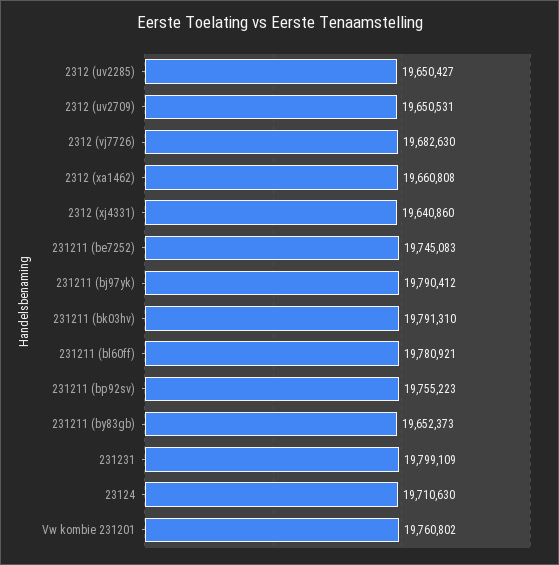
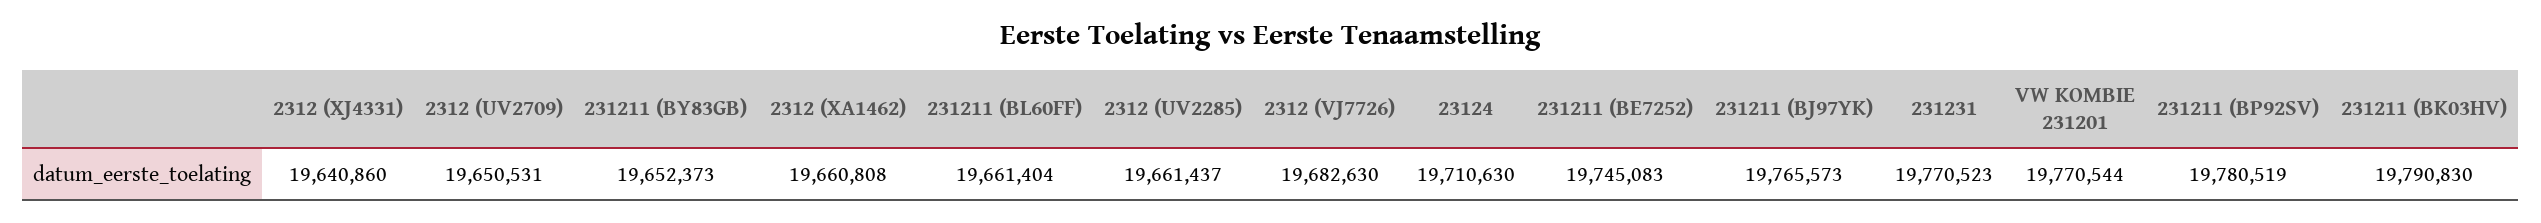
2312 (uv2285): 19650427 -> 19661437
231211 (bj97yk): 19790412 -> 19765573
231211 (bk03hv): 19791310 -> 19790830
231211 (bl60ff): 19780921 -> 19661404
231211 (bp92sv): 19755223 -> 19780519
231231: 19799109 -> 19770523
Vw kombie 231201: 19760802 -> 19770544

